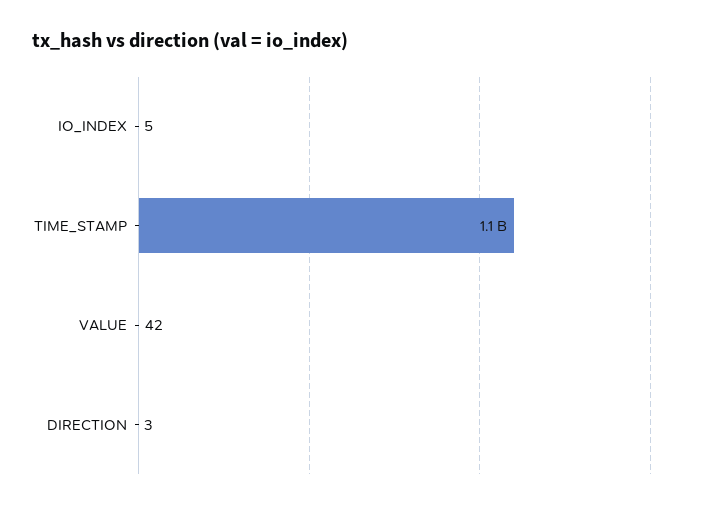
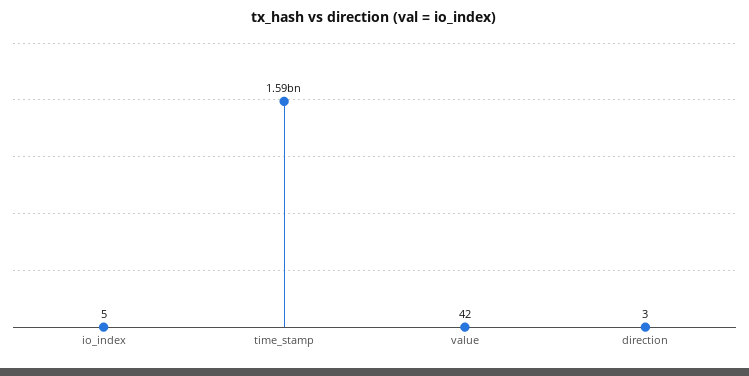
TIME_STAMP: 1100000000 -> 1590000000

